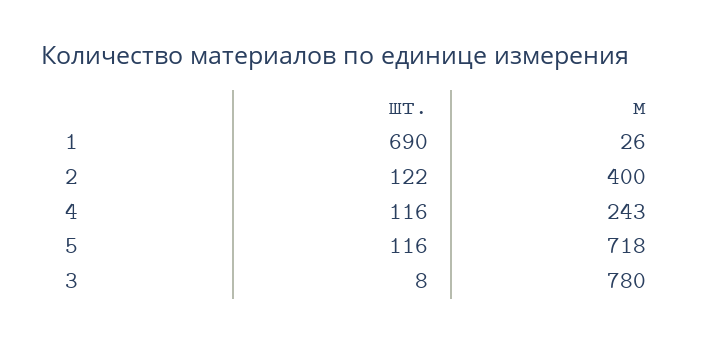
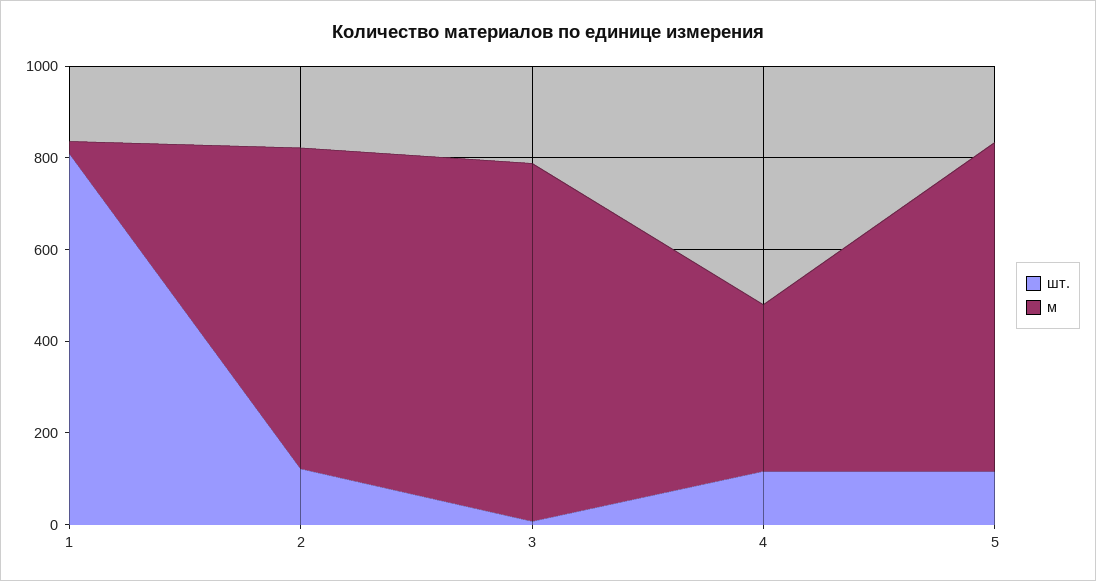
шт., 1: 690 -> 800
м, 2: 400 -> 700
м, 4: 243 -> 350

